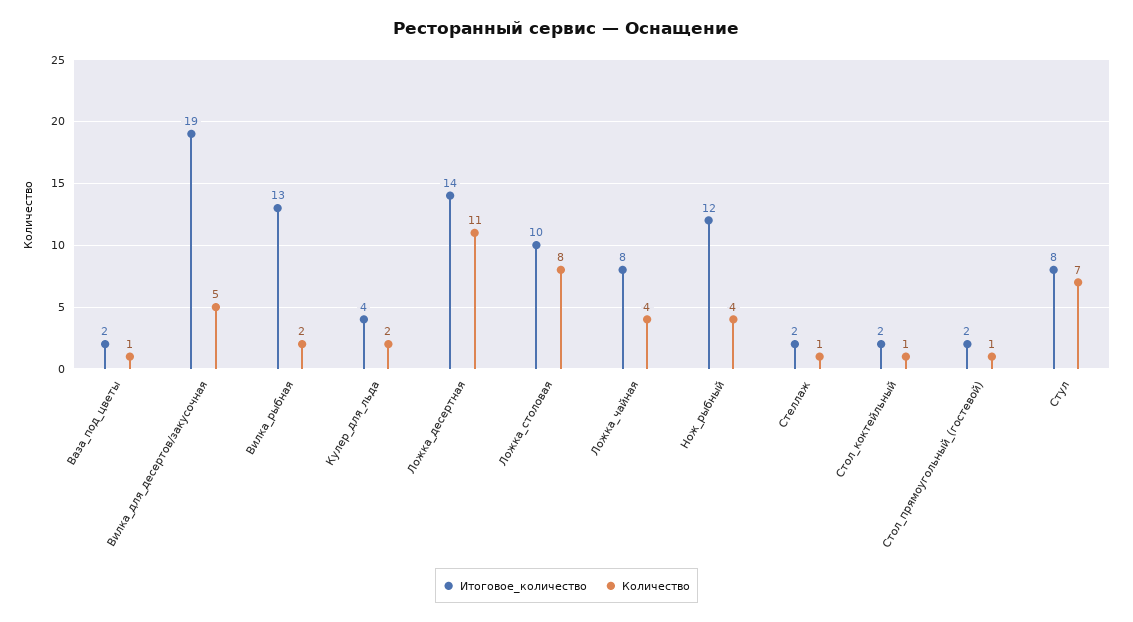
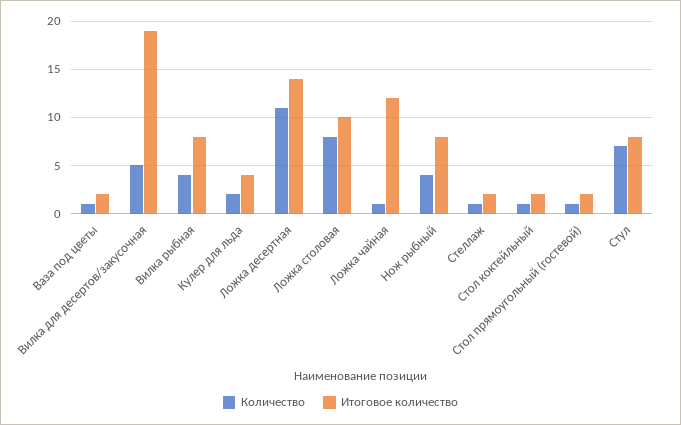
Итоговое_количество, Вилка_рыбная: 13 -> 8
Количество, Вилка_рыбная: 2 -> 4
Итоговое_количество, Ложка_чайная: 8 -> 12
Количество, Ложка_чайная: 4 -> 1
Итоговое_количество, Нож_рыбный: 12 -> 8

